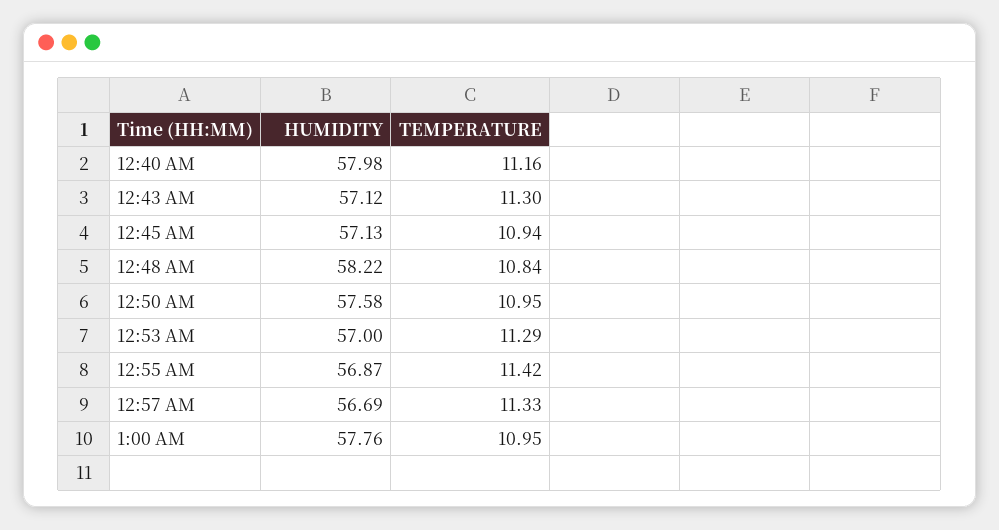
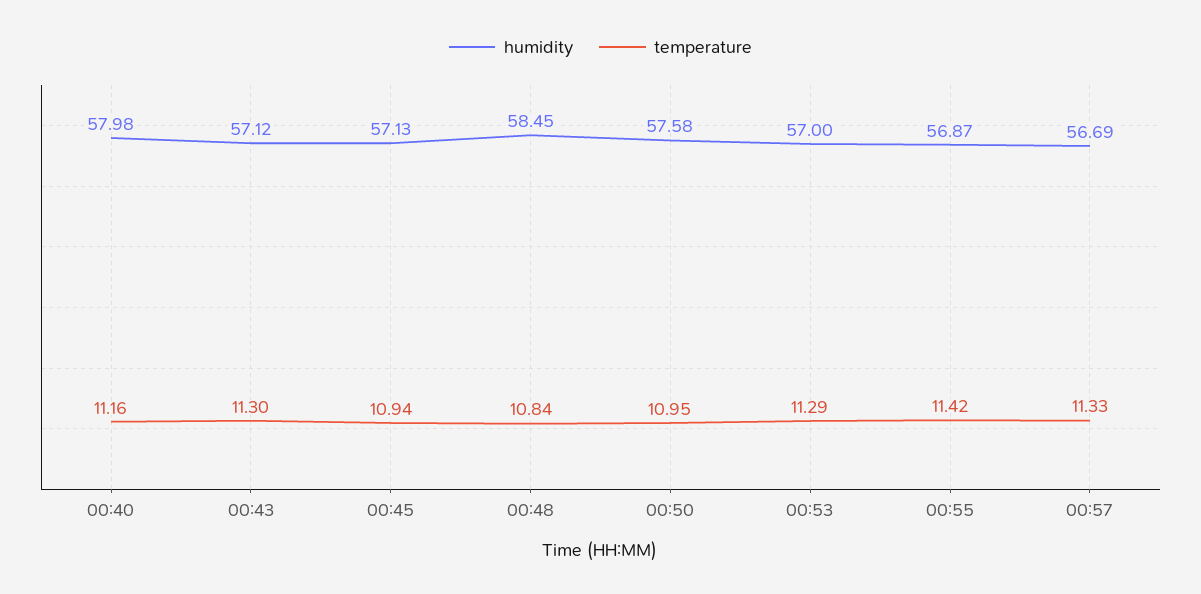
HUMIDITY, 12:48 AM: 58.22 -> 58.45
HUMIDITY, 1:00 AM: 57.76 -> none
TEMPERATURE, 1:00 AM: 10.95 -> none

